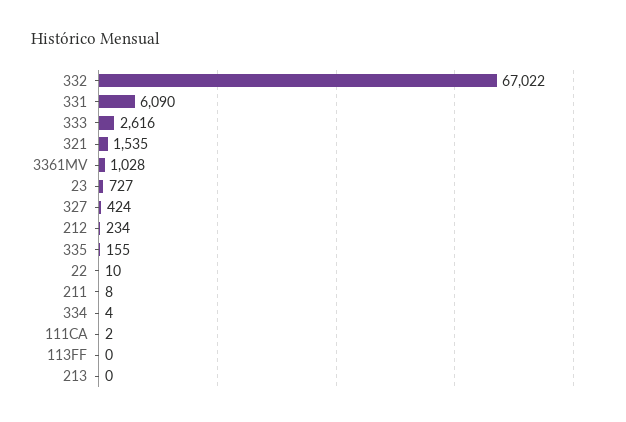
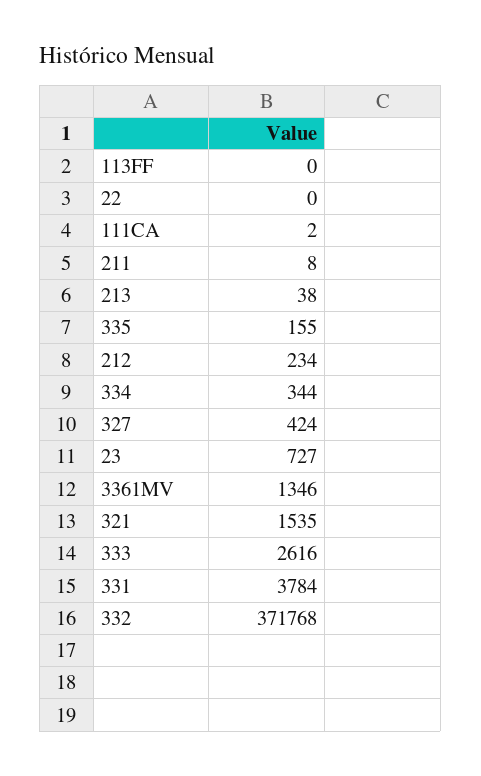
332: 67022 -> 371768
331: 6090 -> 3784
3361MV: 1028 -> 1346
22: 10 -> 0
334: 4 -> 344
213: 0 -> 38

